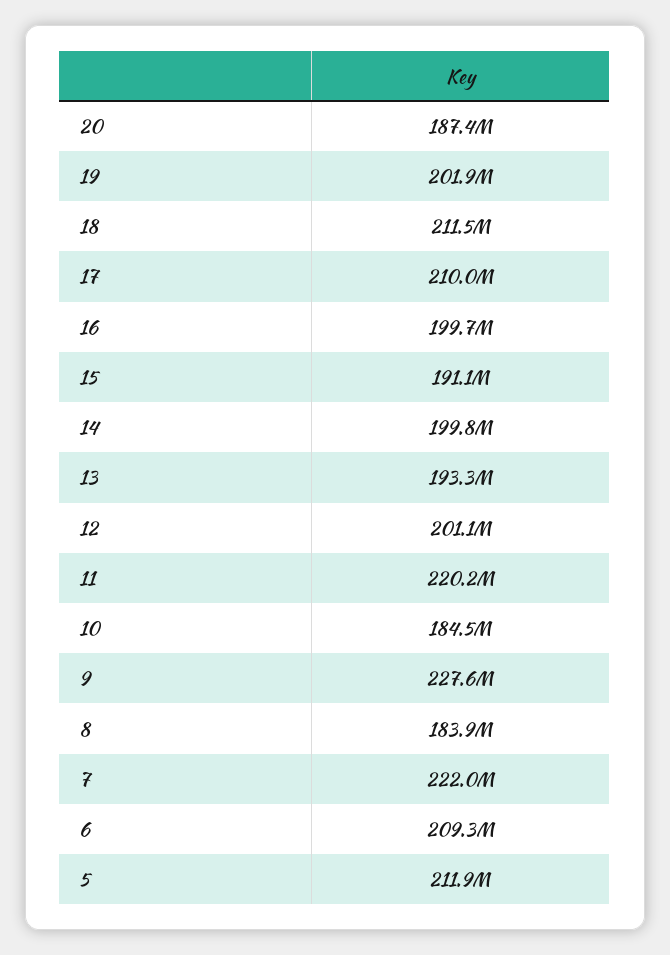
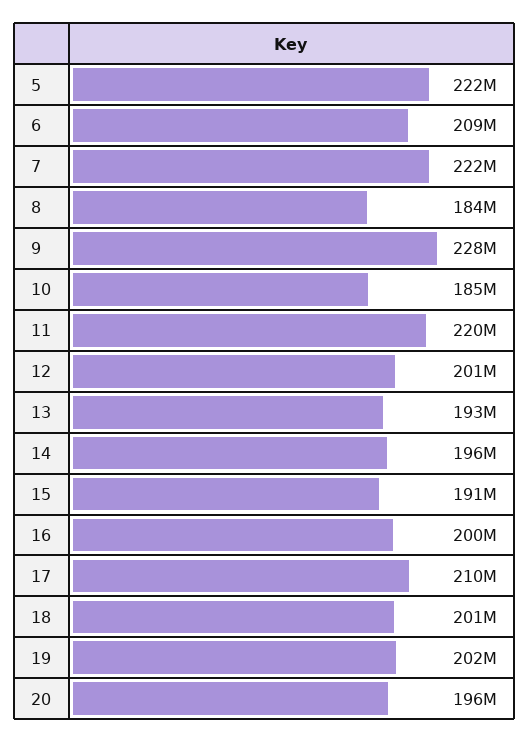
20: 187400000 -> 196000000
18: 211500000 -> 201000000
14: 199800000 -> 196000000
5: 211900000 -> 222000000

